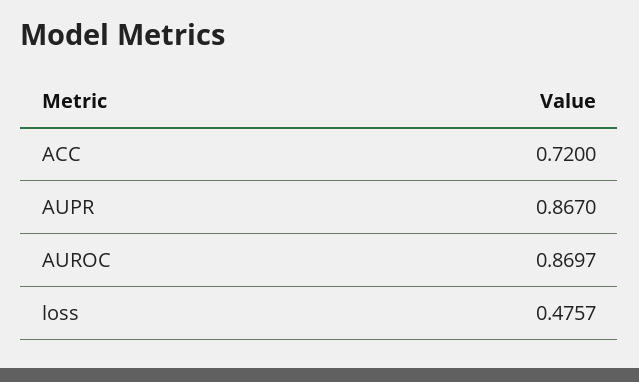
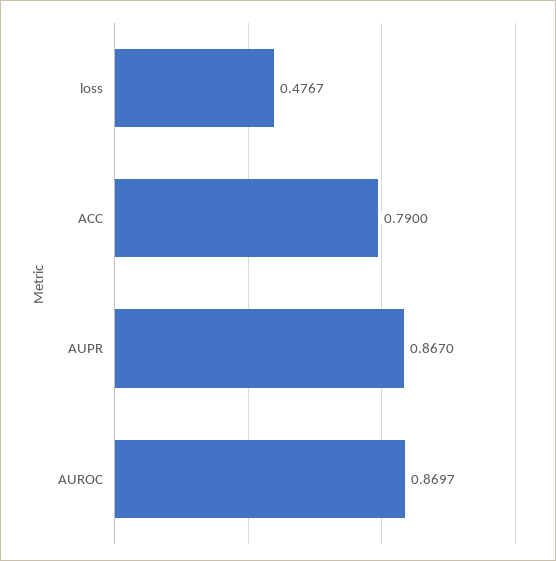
ACC: 0.72 -> 0.79
loss: 0.4757 -> 0.4767

